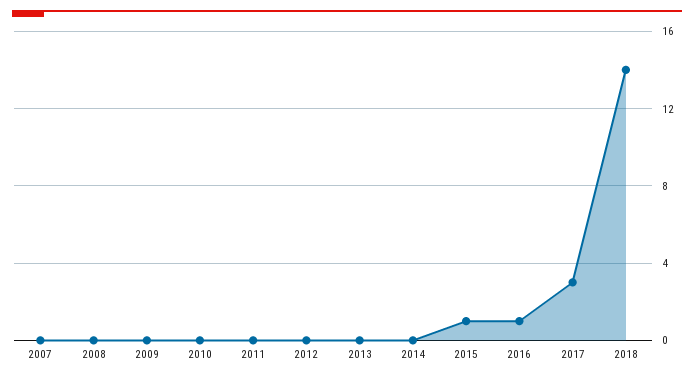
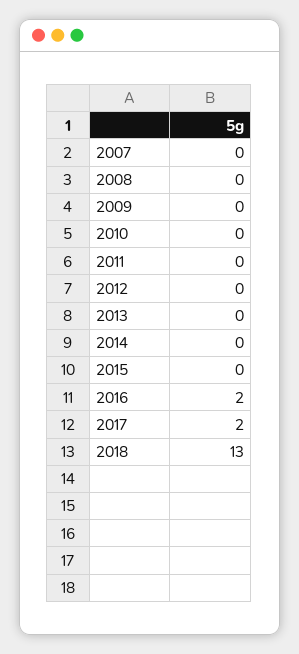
2015: 1 -> 0
2016: 1 -> 2
2017: 3 -> 2
2018: 14 -> 13

